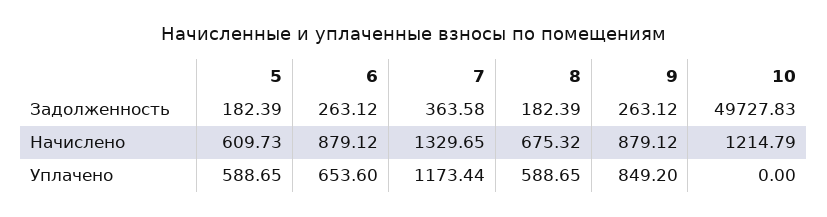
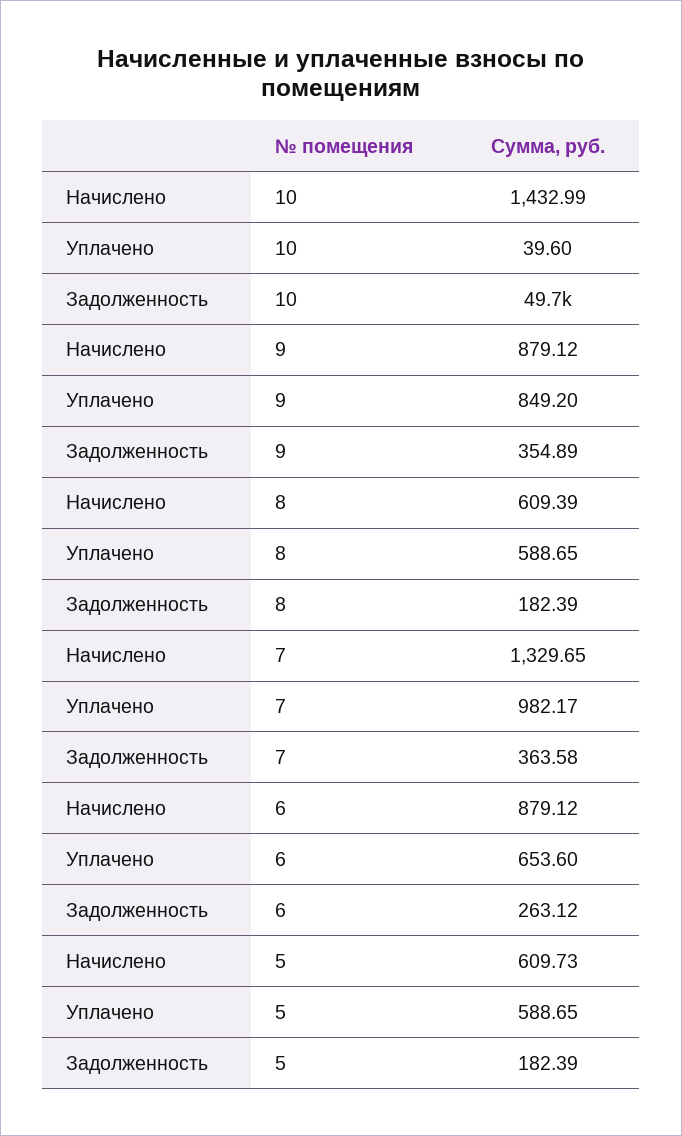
9, Задолженность: 263.12 -> 354.89
8, Начислено: 675.32 -> 609.39
10, Начислено: 1214.79 -> 1432.99
7, Уплачено: 1173.44 -> 982.17
10, Уплачено: 0 -> 39.6

